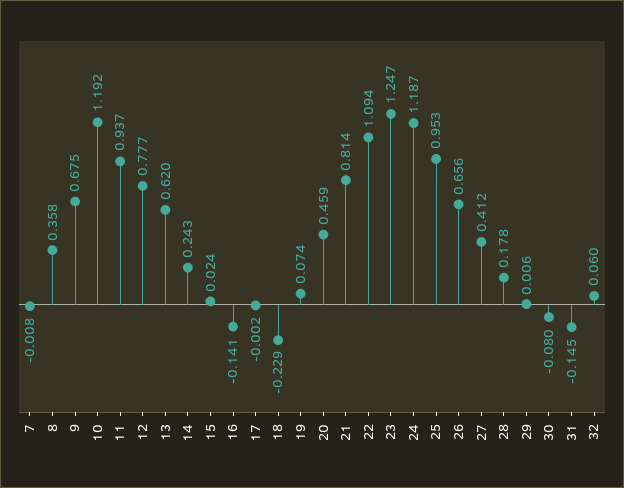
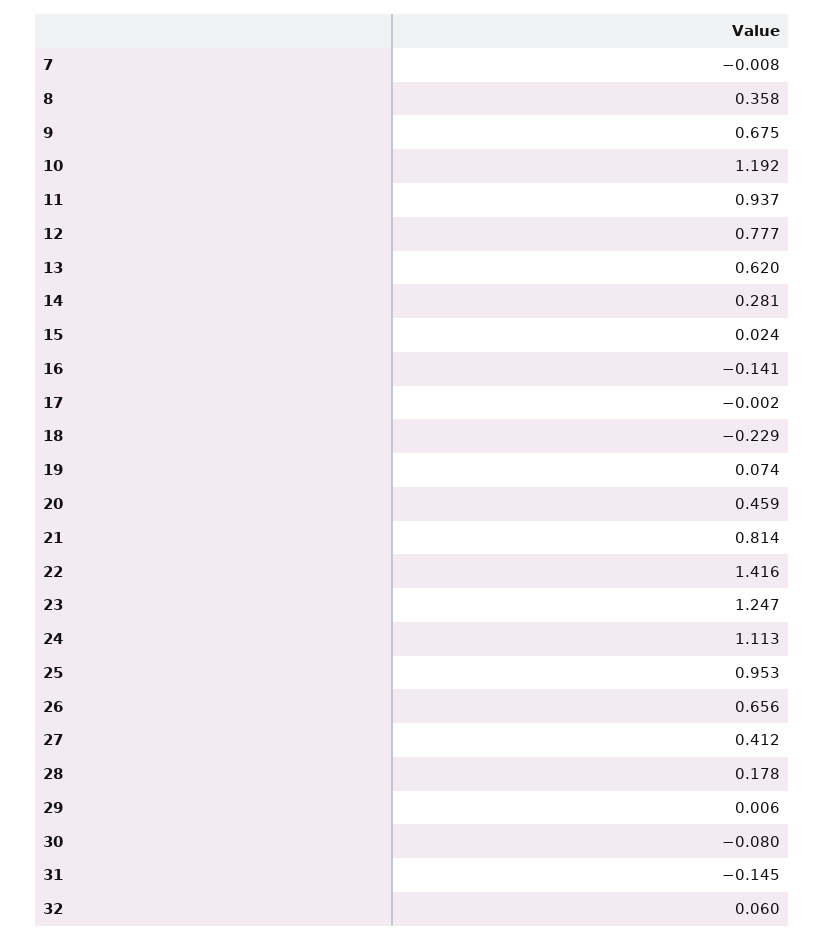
14: 0.243 -> 0.281
22: 1.094 -> 1.416
24: 1.187 -> 1.113

